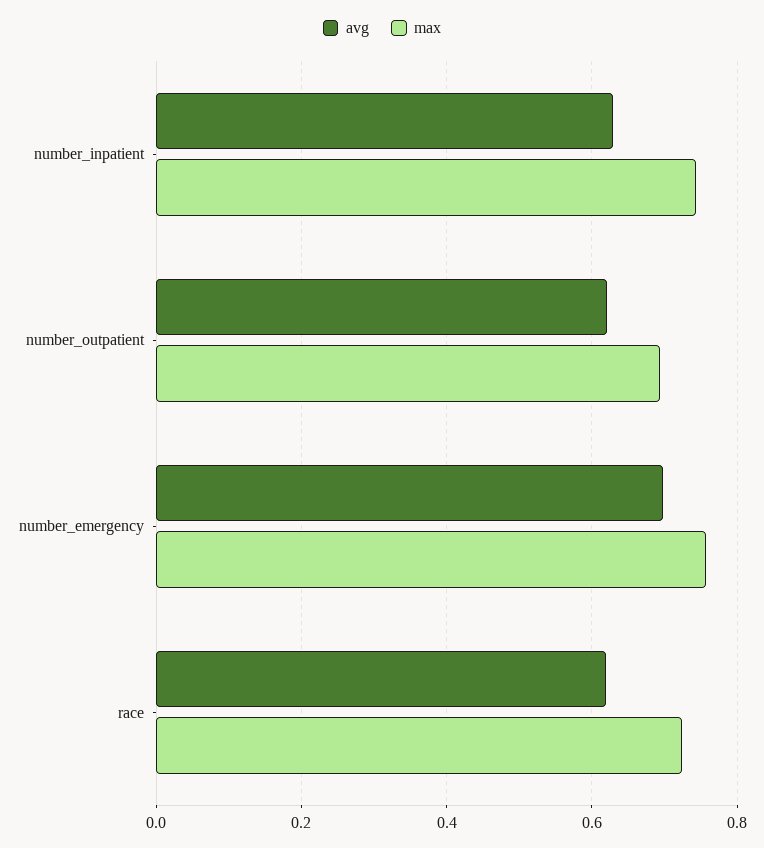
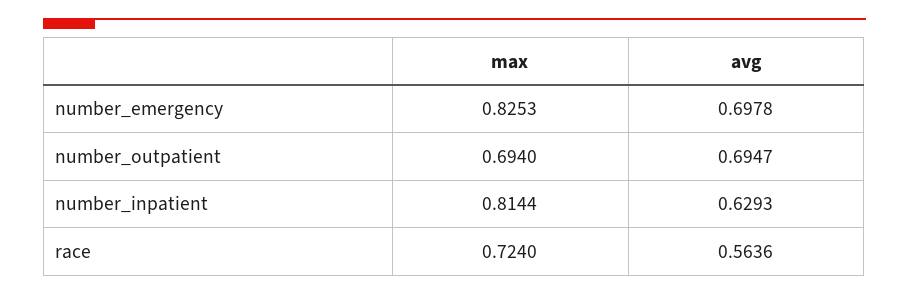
max, number_inpatient: 0.74 -> 0.8144
avg, number_outpatient: 0.62 -> 0.6947
max, number_emergency: 0.76 -> 0.8253
avg, race: 0.62 -> 0.5636

